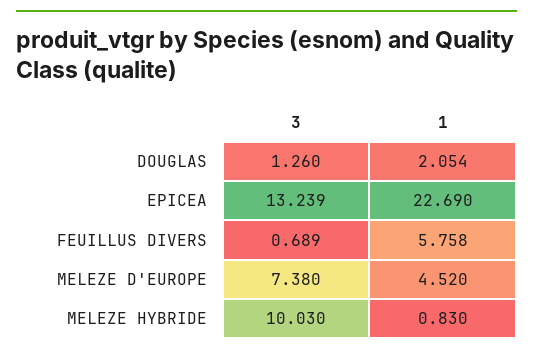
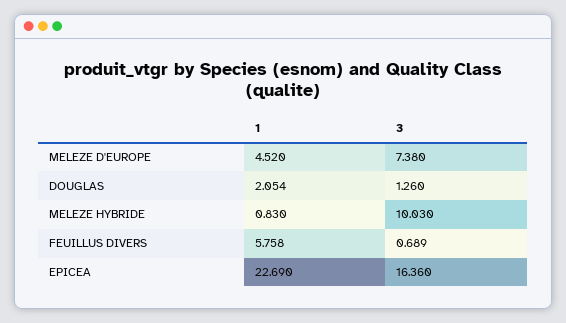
3, EPICEA: 13.239 -> 16.36

